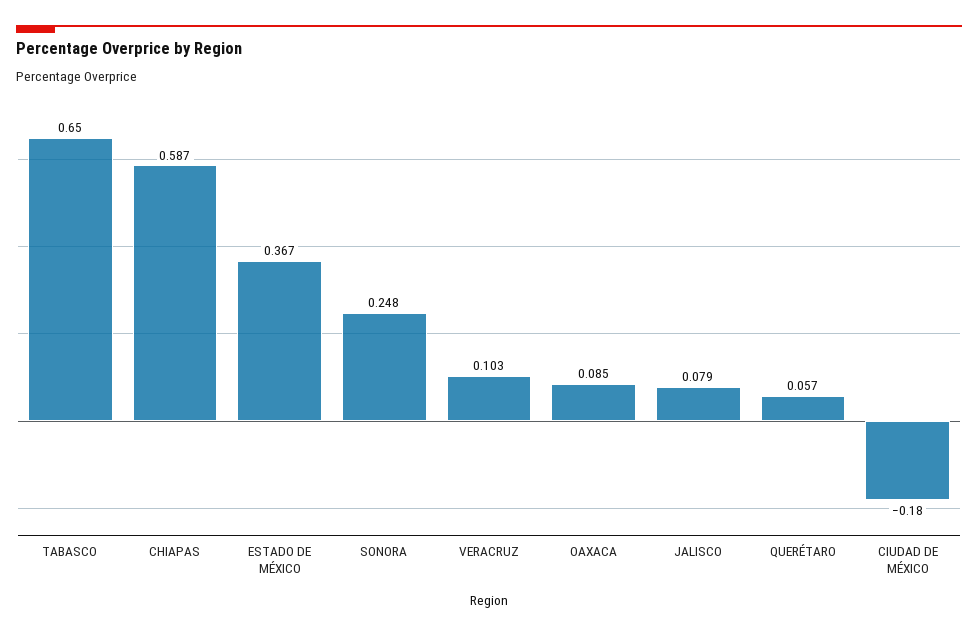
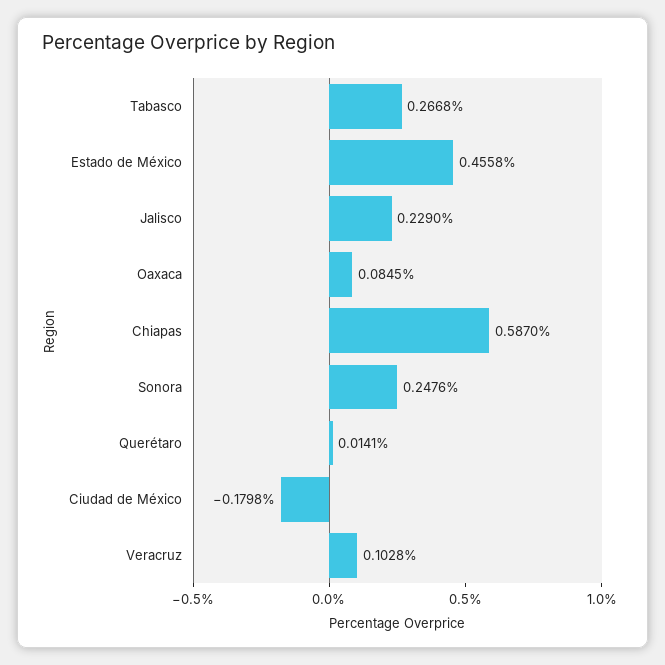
TABASCO: 0.65 -> 0.2668
ESTADO DE MÉXICO: 0.367 -> 0.4558
JALISCO: 0.079 -> 0.229
QUERÉTARO: 0.057 -> 0.0141

